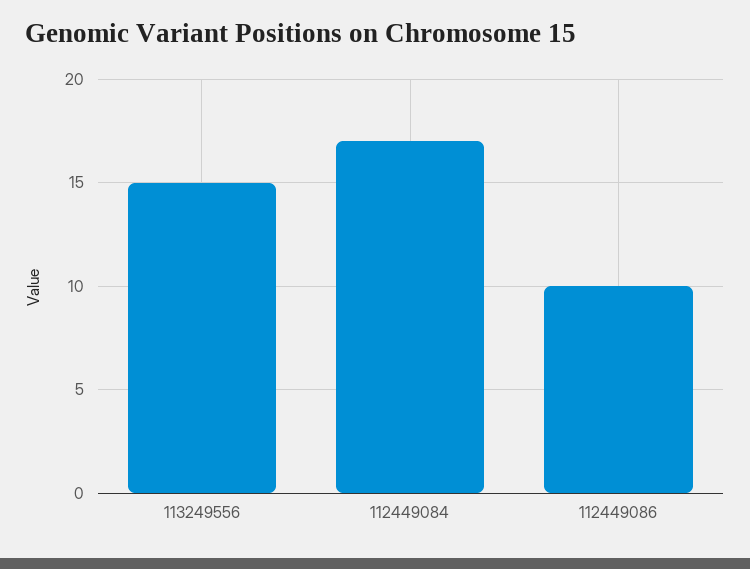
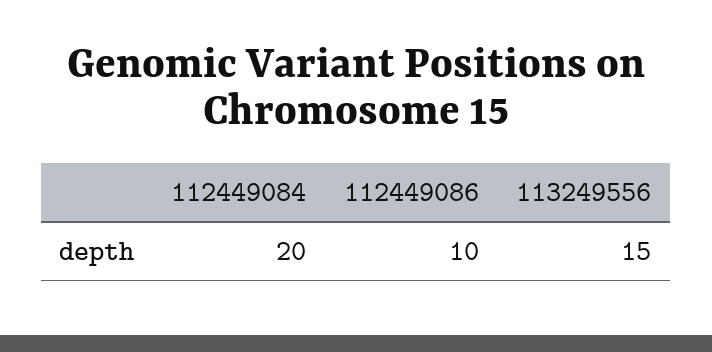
112449084: 17 -> 20

